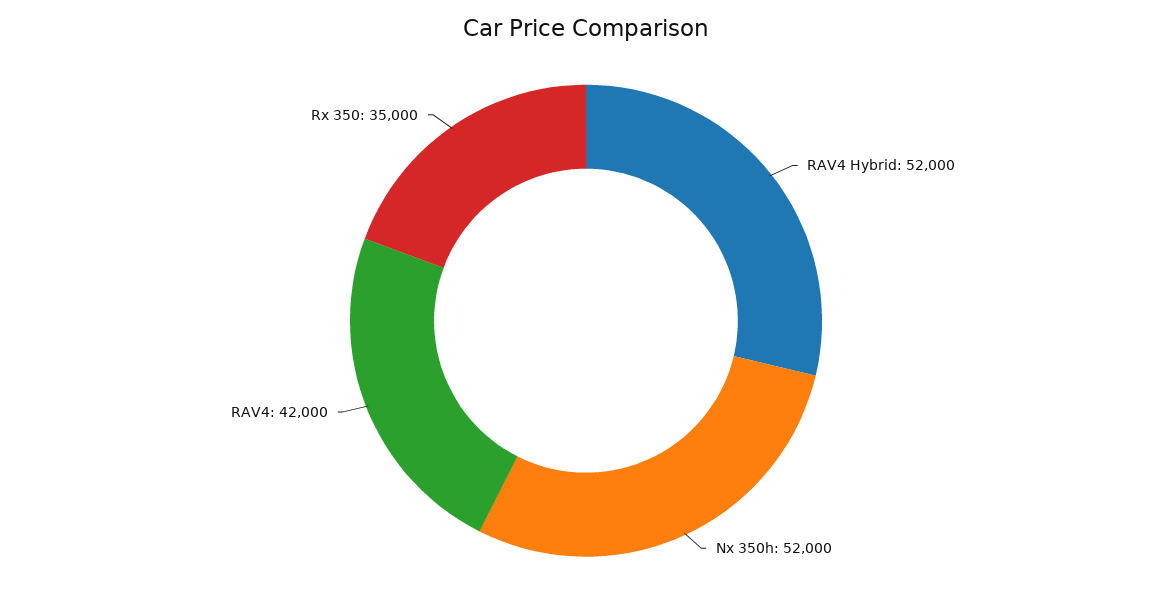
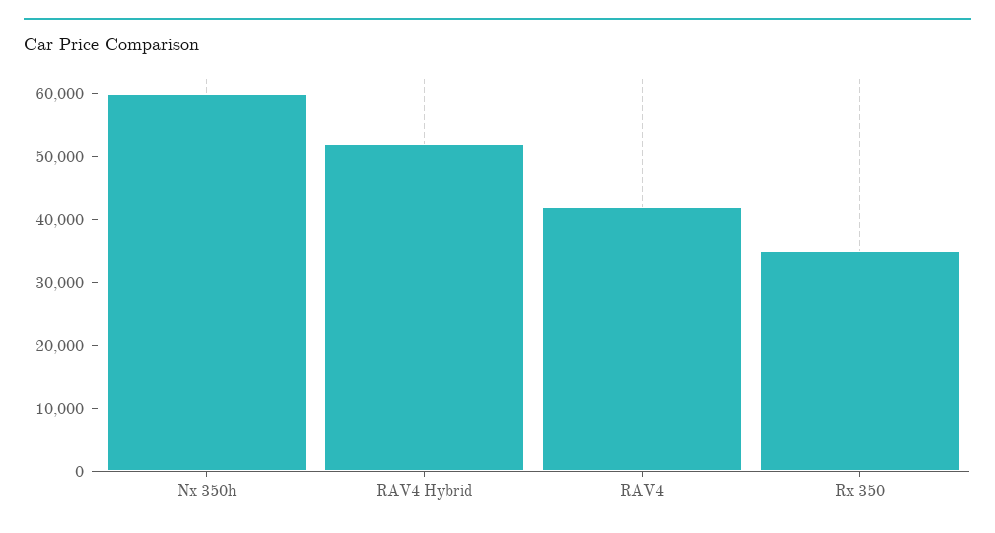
Nx 350h: 52000 -> 60000

